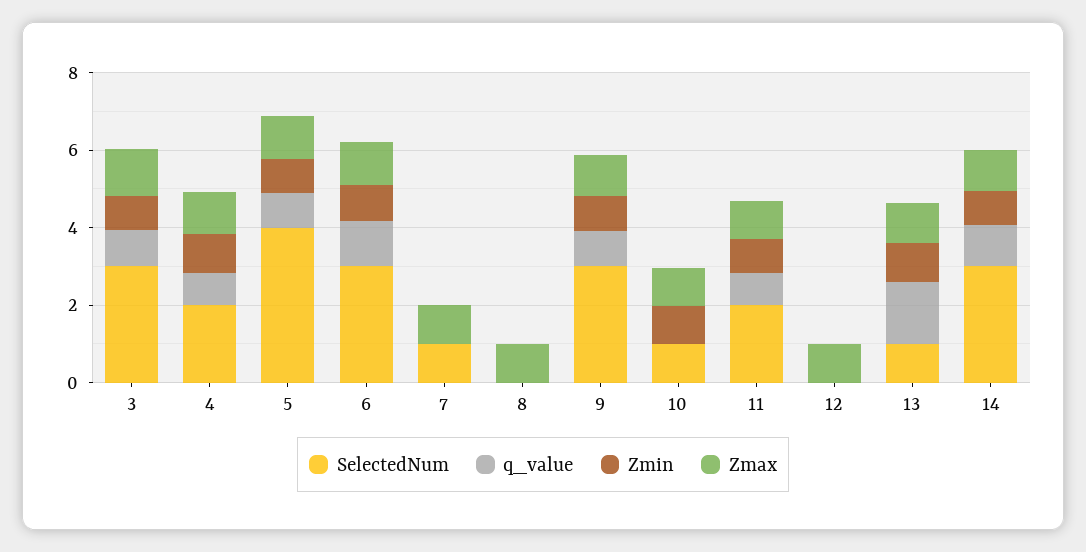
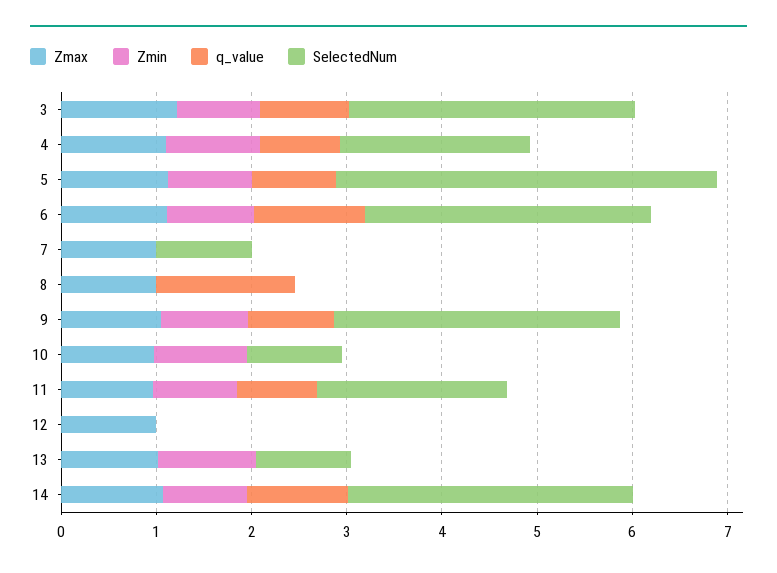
q_value, 8: 0 -> 1.4
q_value, 13: 1.5 -> 0

